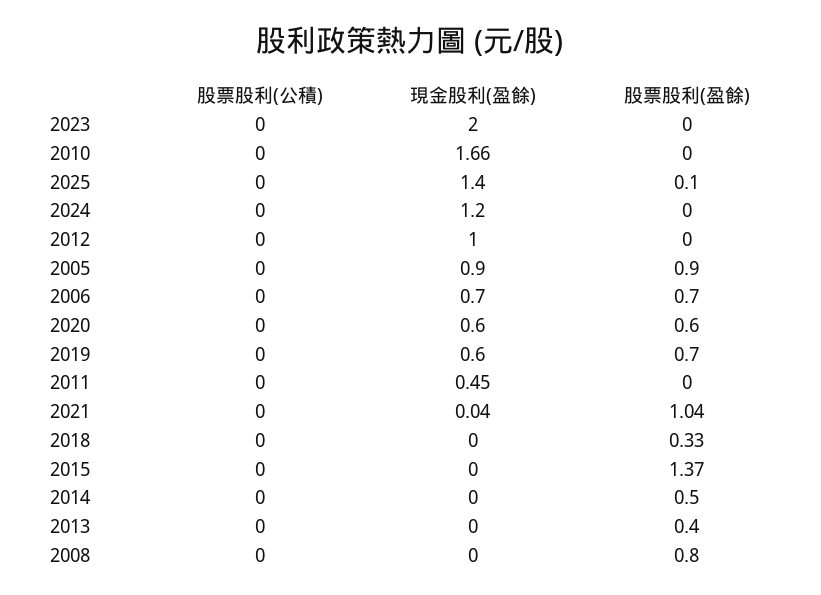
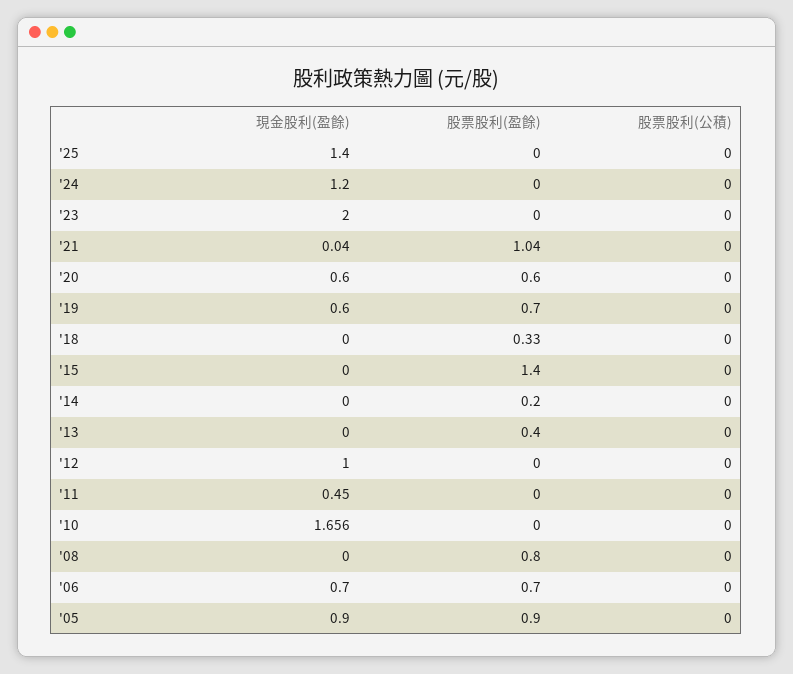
股票股利(盈餘), 2025: 0.1 -> 0
股票股利(盈餘), 2015: 1.37 -> 1.4
股票股利(盈餘), 2014: 0.5 -> 0.2

